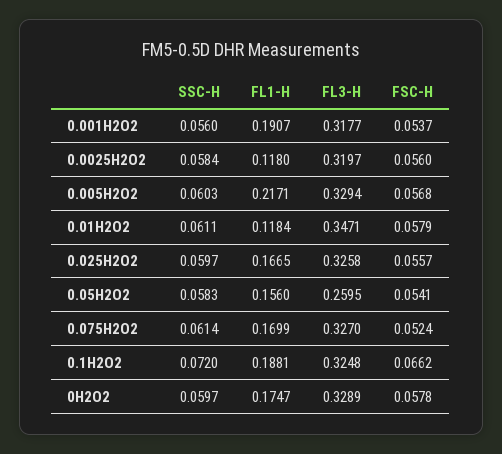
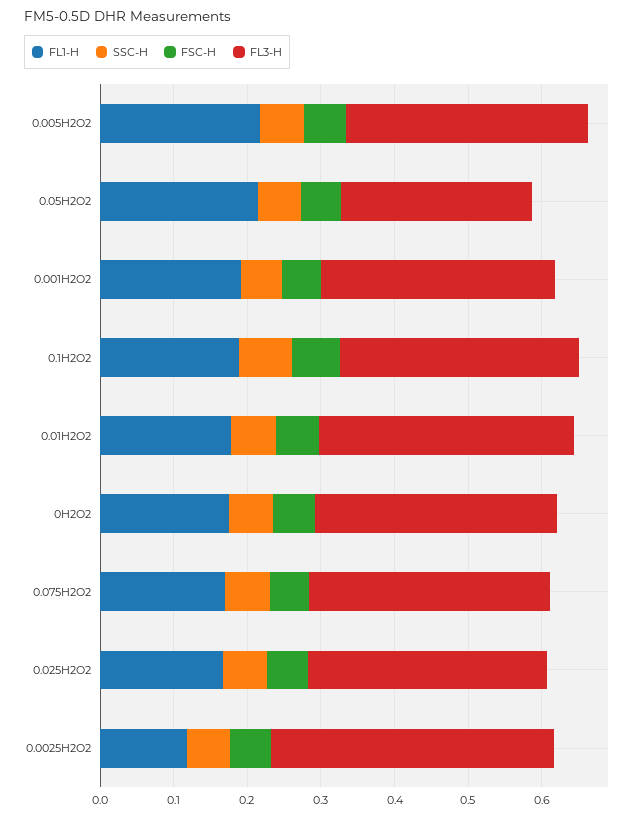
FL3-H, 0.0025H2O2: 0.3197 -> 0.38
FL1-H, 0.01H2O2: 0.1184 -> 0.18
FL1-H, 0.05H2O2: 0.156 -> 0.22

